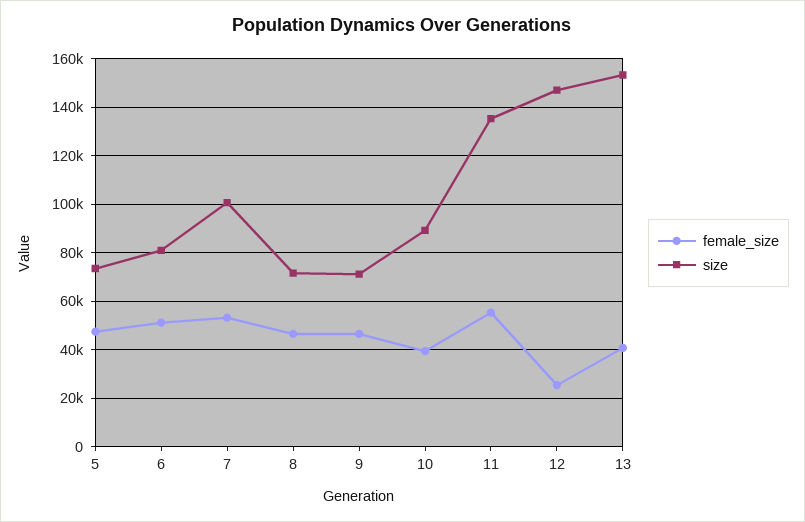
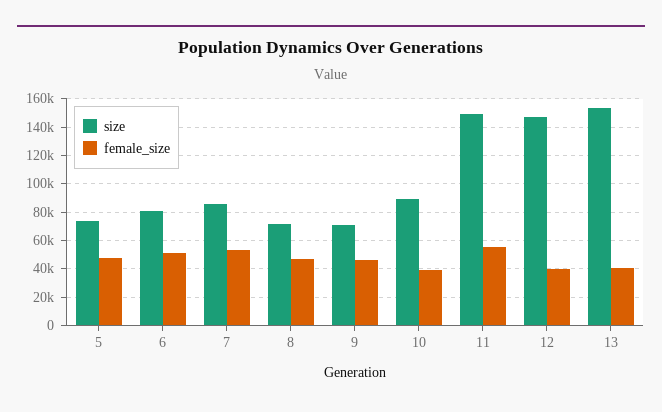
size, 7: 100000 -> 85000
size, 11: 135000 -> 150000
female_size, 12: 25000 -> 40000

